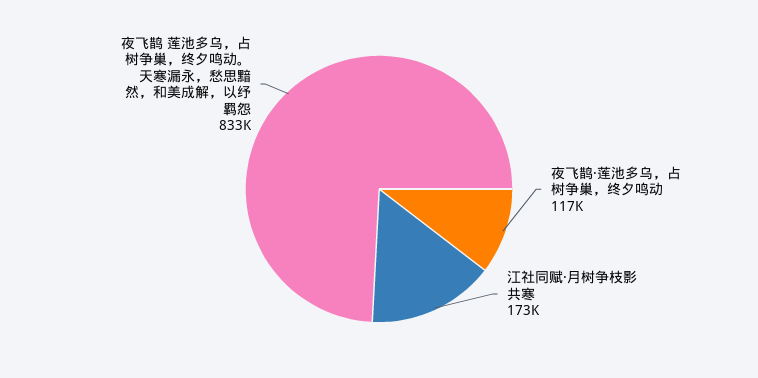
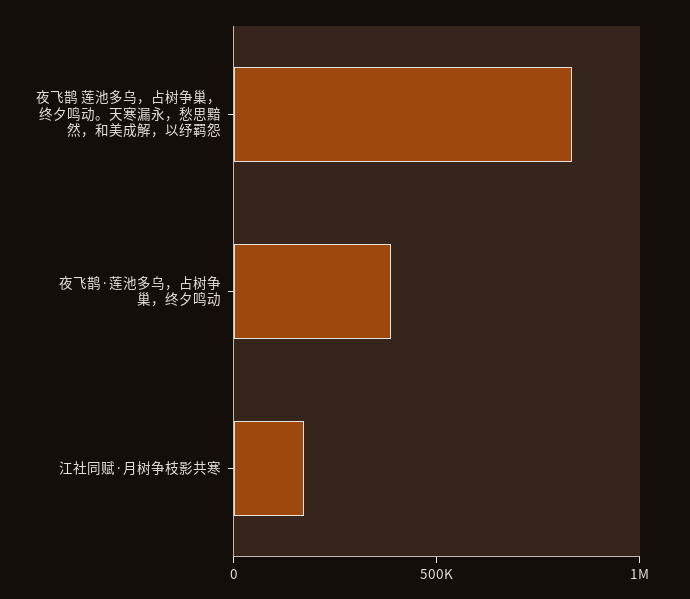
夜飞鹊·莲池多乌，占树争巢，终夕鸣动: 117000 -> 400000

